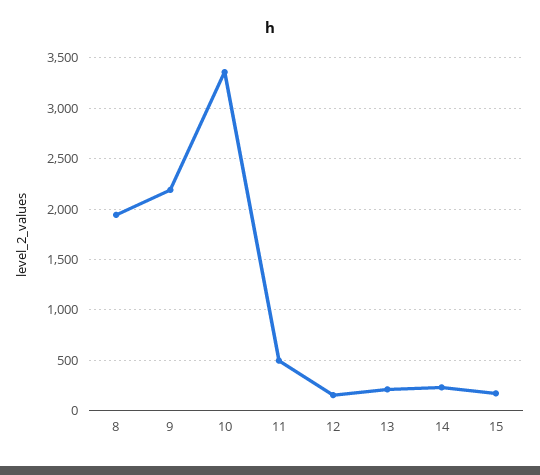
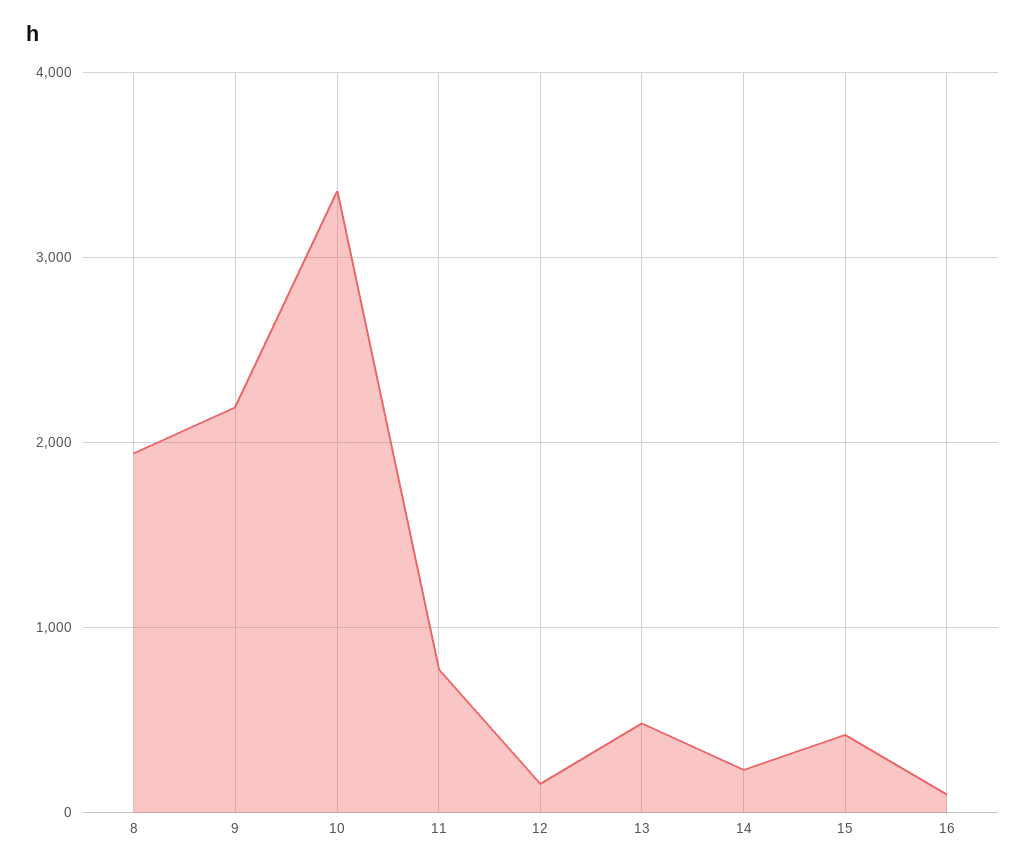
11: 500 -> 800
13: 200 -> 500
15: 200 -> 400
16: none -> 100

